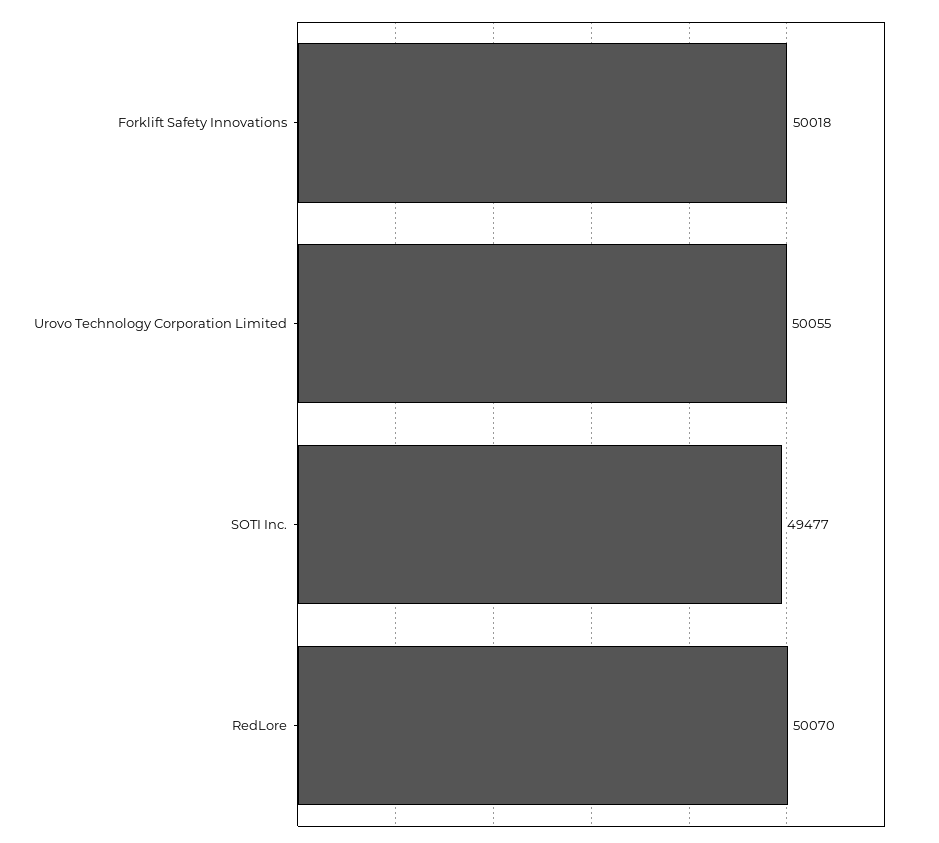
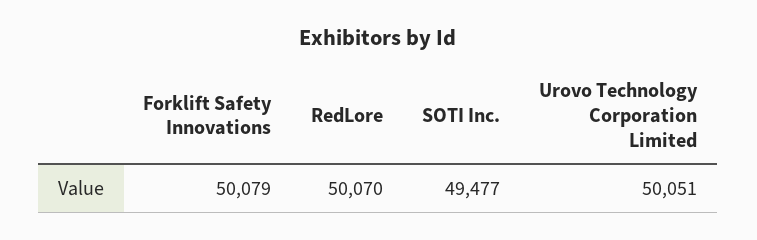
Forklift Safety Innovations: 50018 -> 50079
Urovo Technology Corporation Limited: 50055 -> 50051

